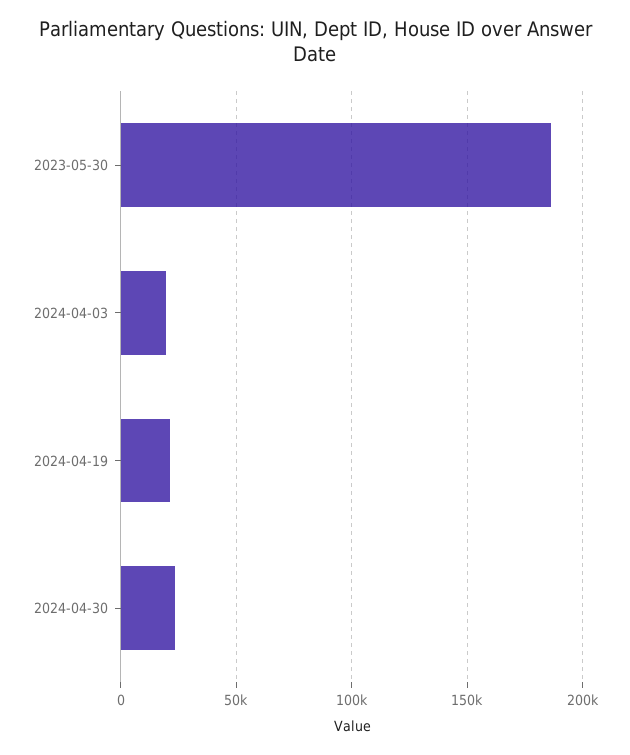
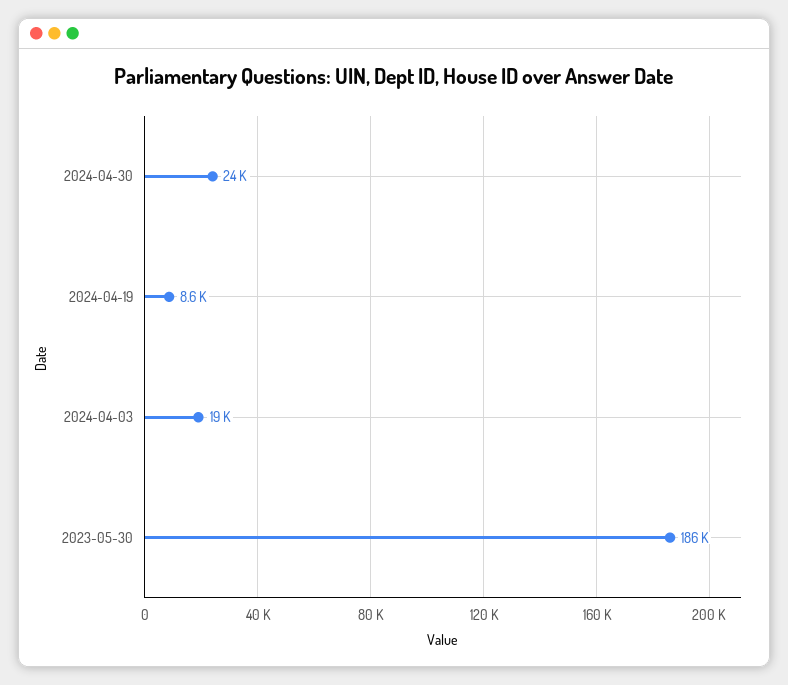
2024-04-19: 20000 -> 8600

